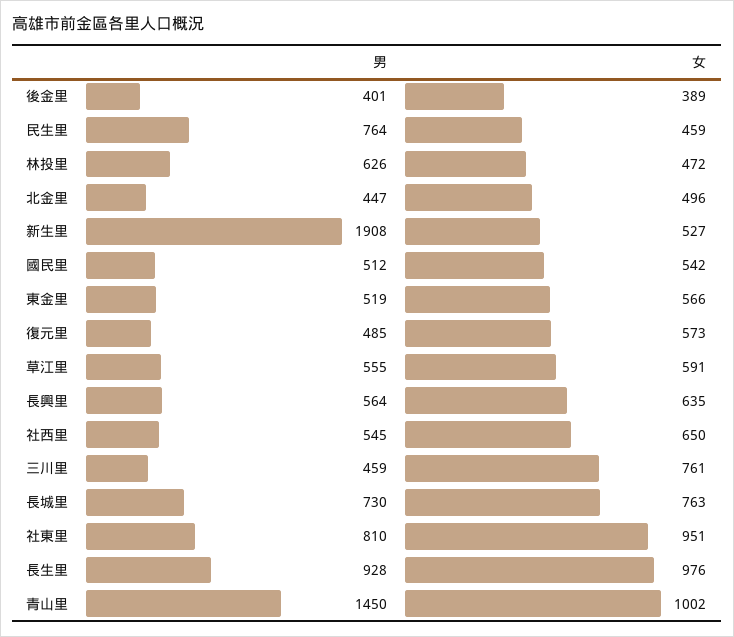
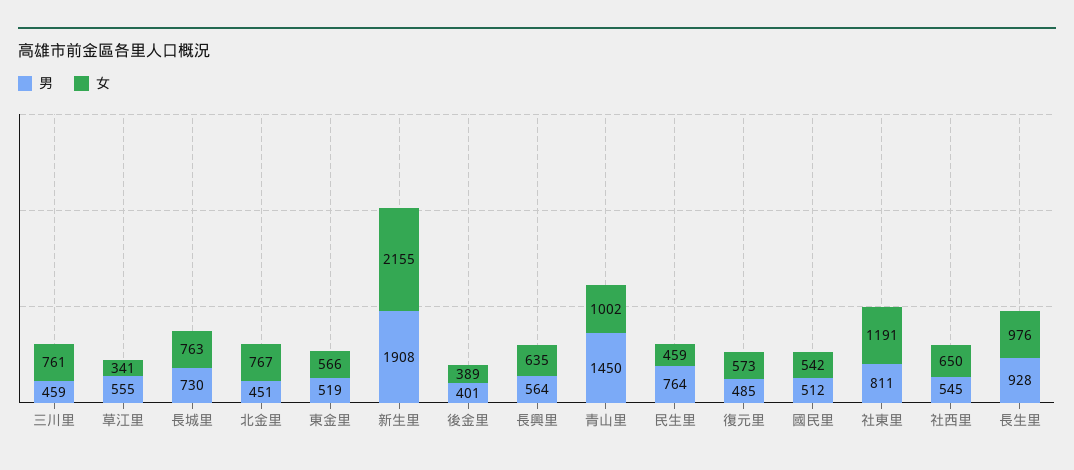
男, 林投里: 626 -> none
女, 林投里: 472 -> none
男, 北金里: 447 -> 451
女, 北金里: 496 -> 767
女, 新生里: 527 -> 2155
女, 草江里: 591 -> 341
男, 社東里: 810 -> 811
女, 社東里: 951 -> 1191

